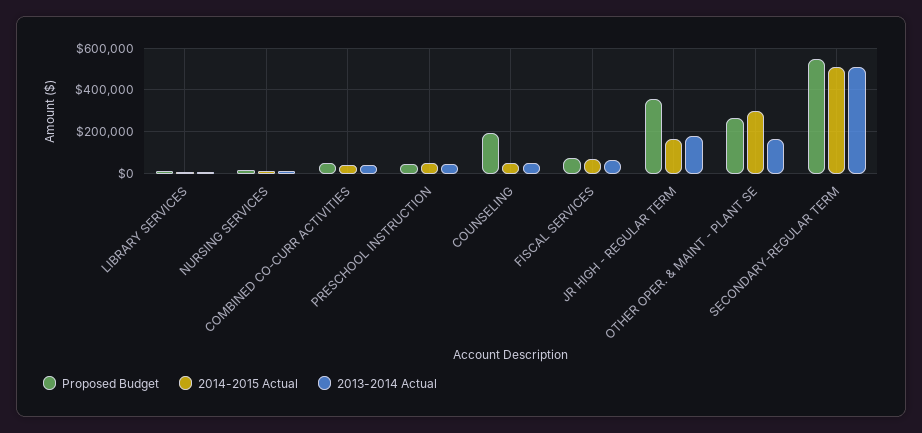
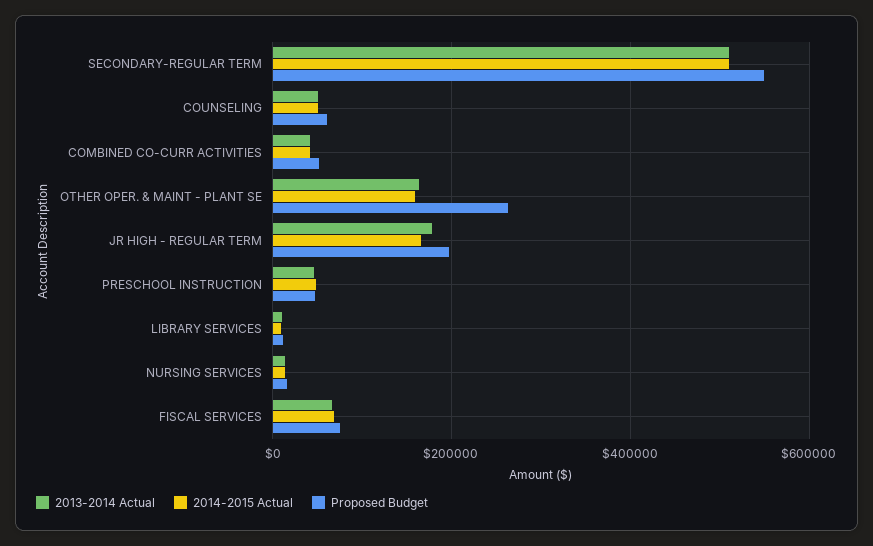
Proposed Budget, COUNSELING: 200000 -> 60000
Proposed Budget, JR HIGH - REGULAR TERM: 350000 -> 200000
2014-2015 Actual, OTHER OPER. & MAINT - PLANT SE: 300000 -> 160000

